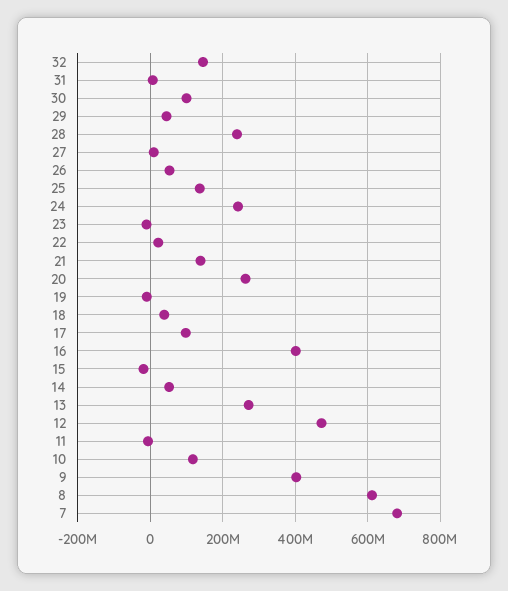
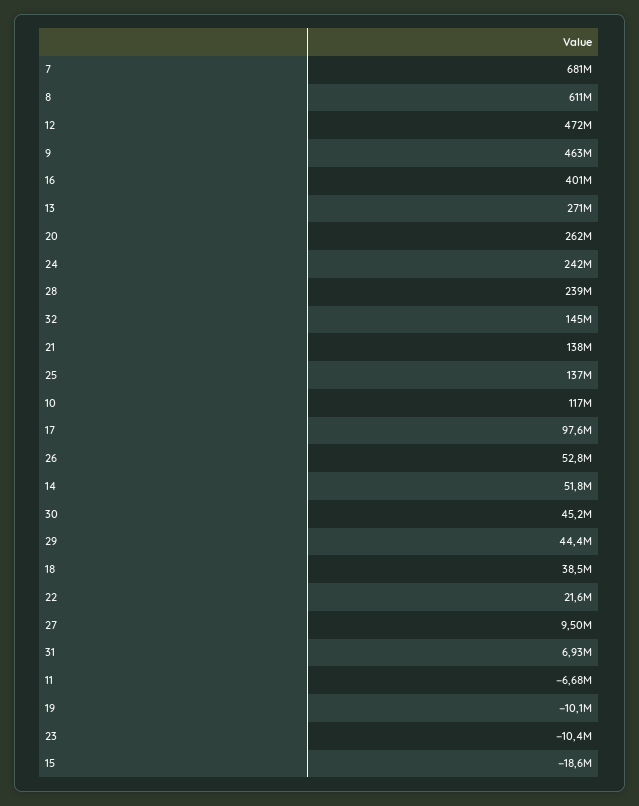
30: 100000000 -> 45200000
9: 400000000 -> 463000000

